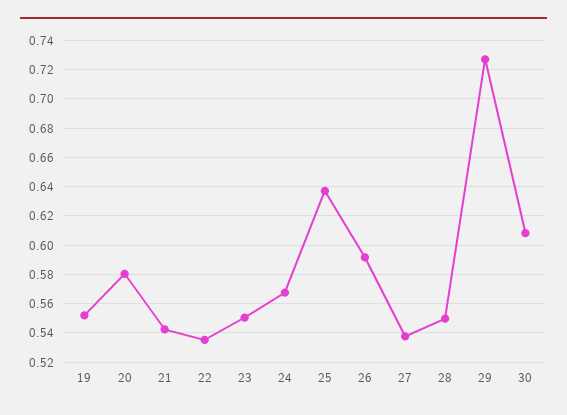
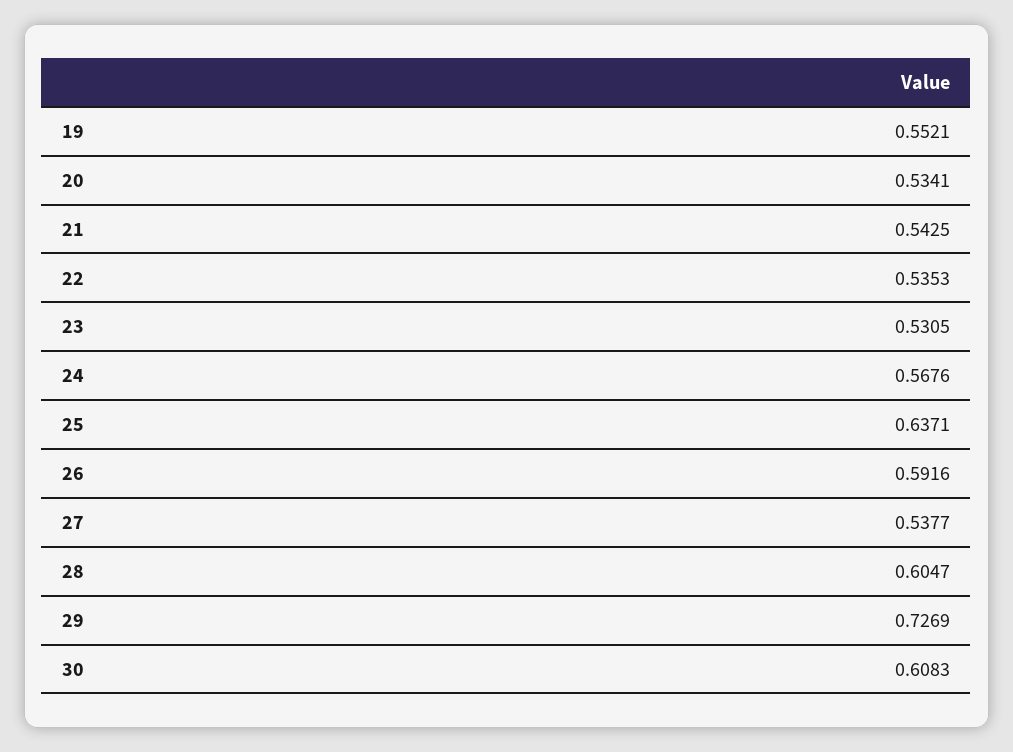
20: 0.58 -> 0.5341
23: 0.55 -> 0.5305
28: 0.55 -> 0.6047

